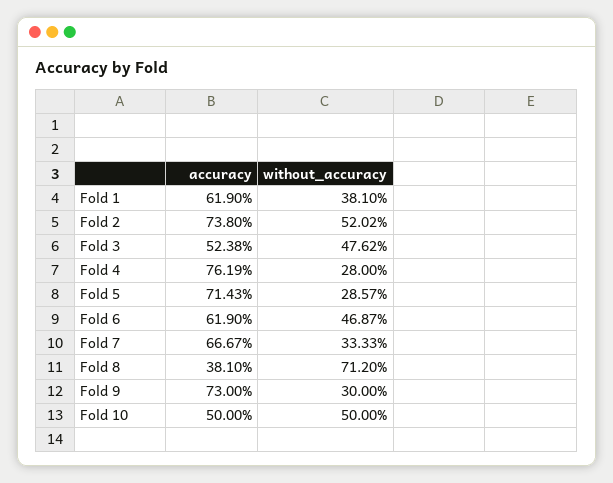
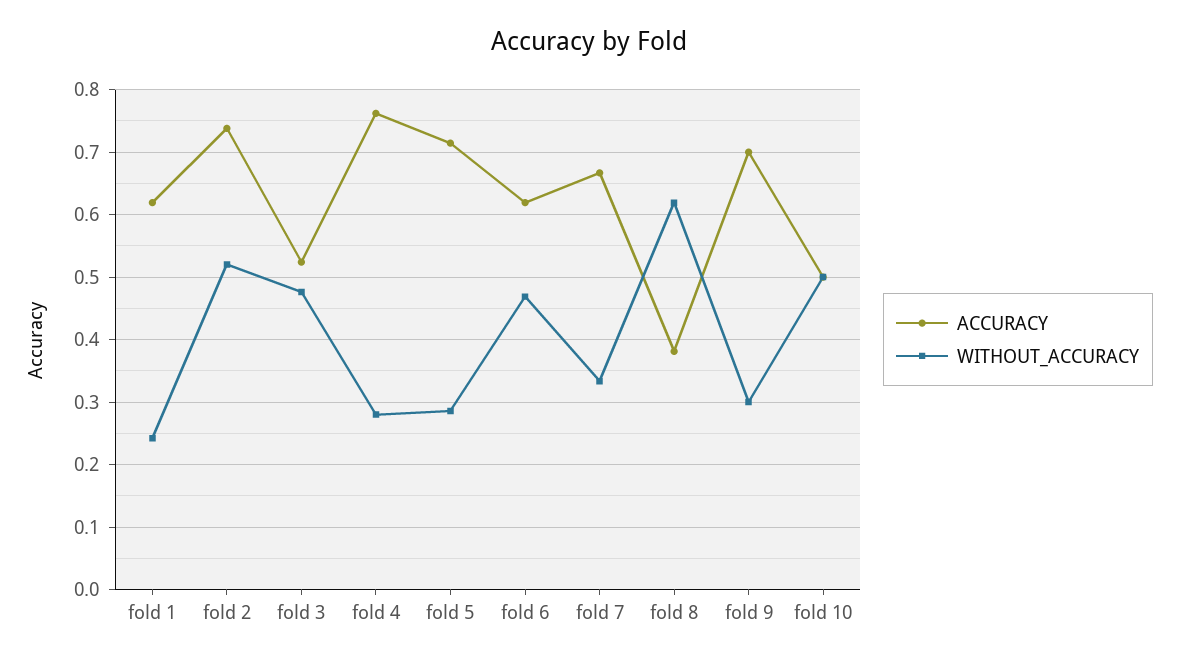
without_accuracy, Fold 1: 0.381 -> 0.24
without_accuracy, Fold 8: 0.712 -> 0.62
accuracy, Fold 9: 0.73 -> 0.7

